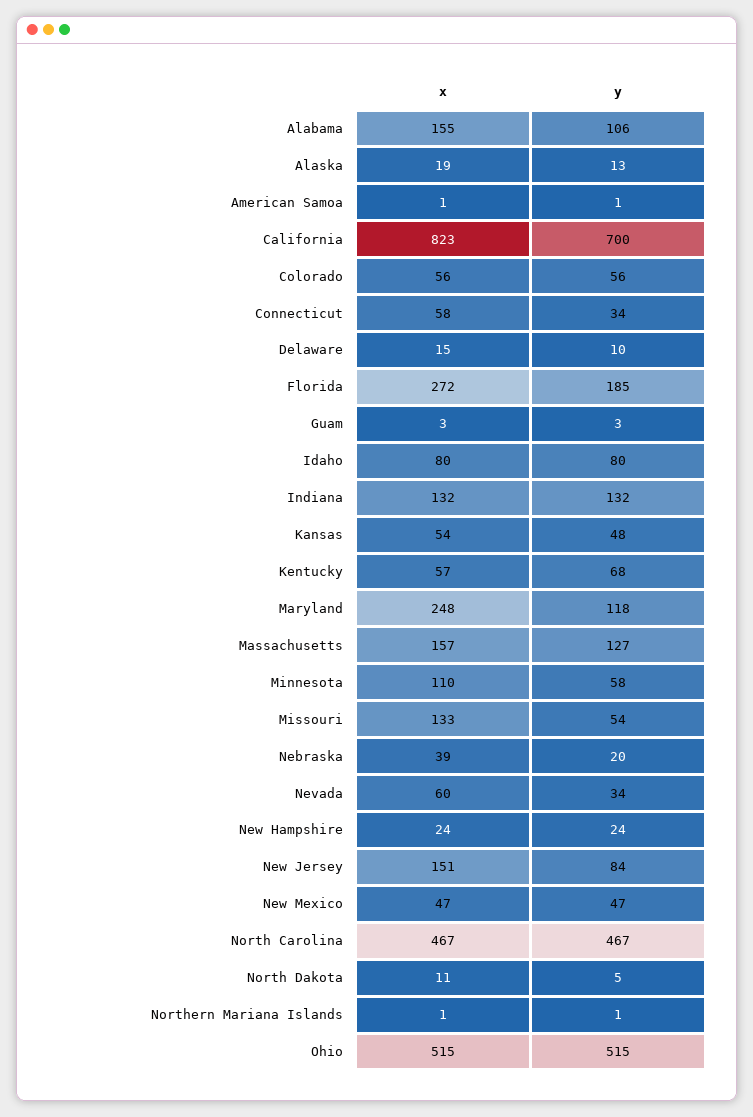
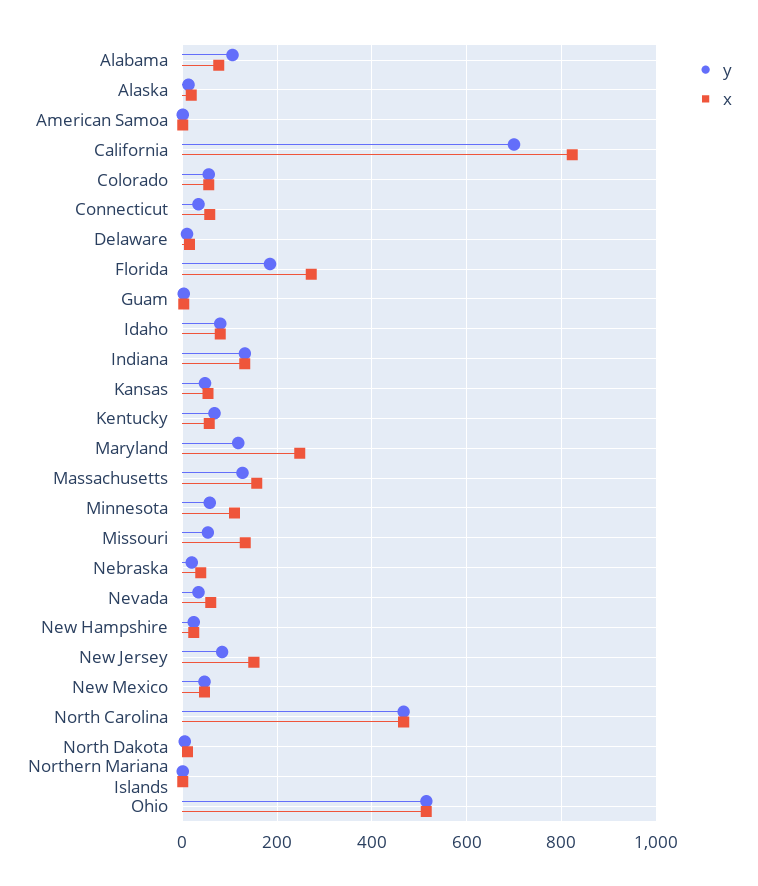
x, Alabama: 155 -> 80

